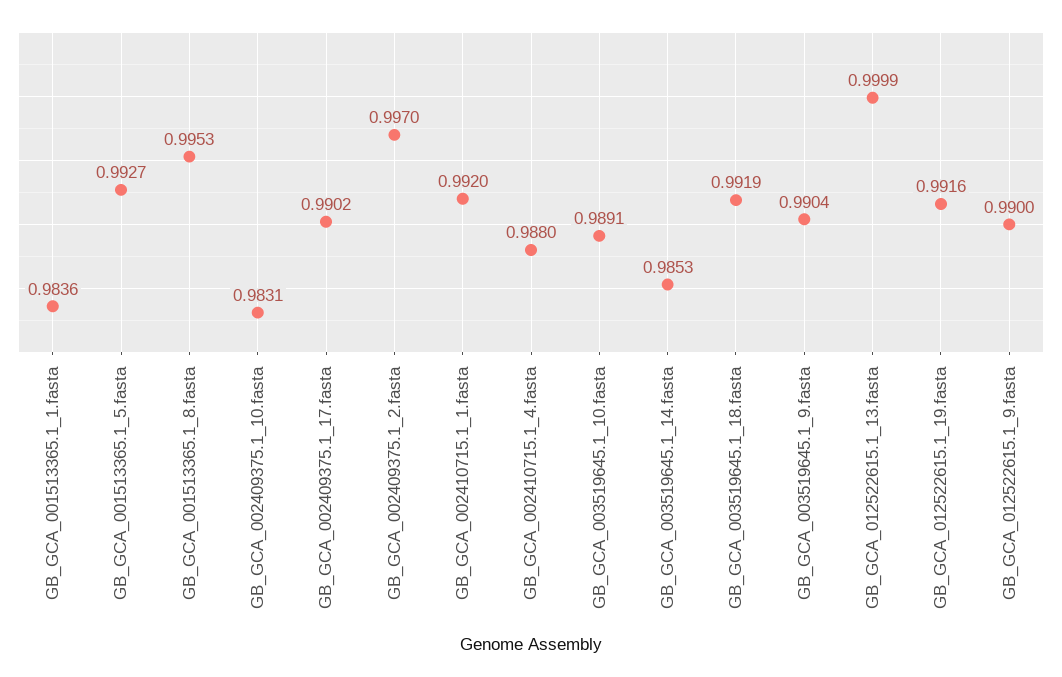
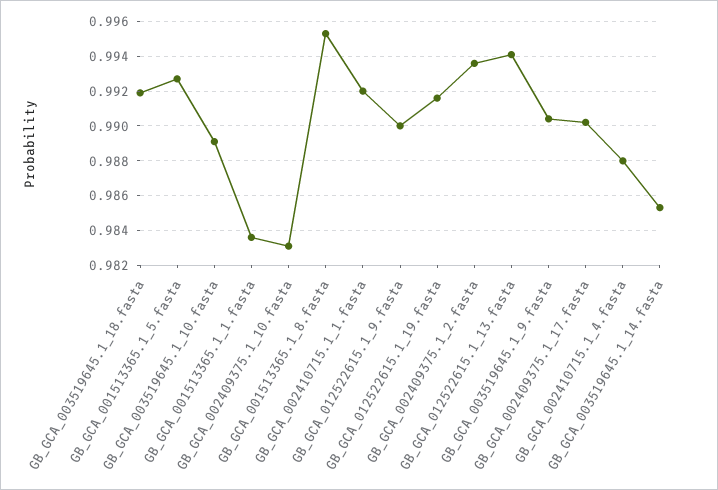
GB_GCA_002409375.1_2.fasta: 0.997 -> 0.9935
GB_GCA_012522615.1_13.fasta: 0.9999 -> 0.994

